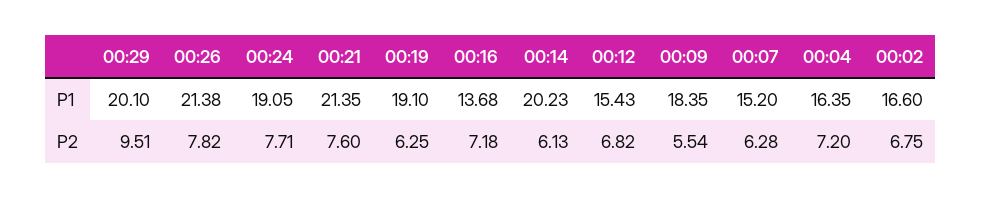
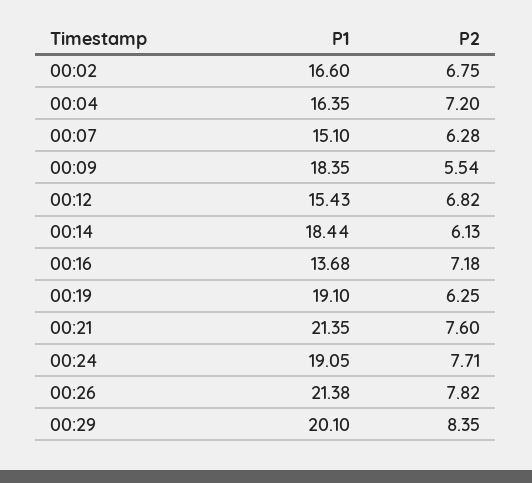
00:14, P1: 20.23 -> 18.44
00:07, P1: 15.2 -> 15.1
00:29, P2: 9.51 -> 8.35

